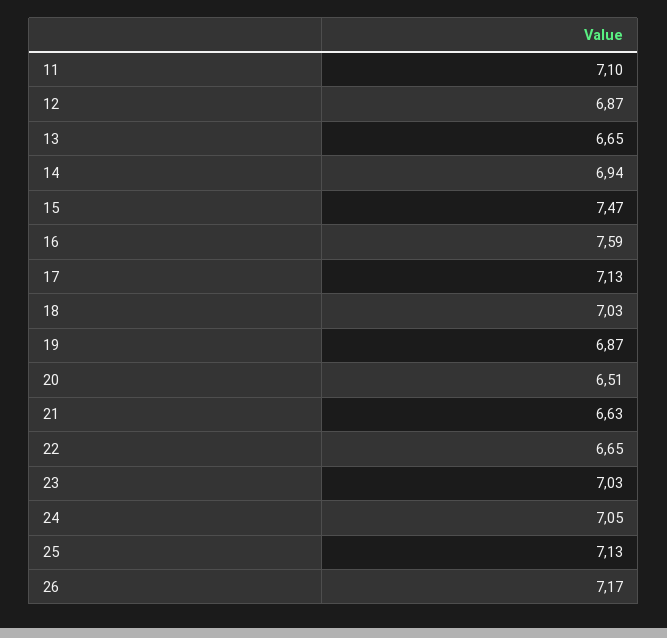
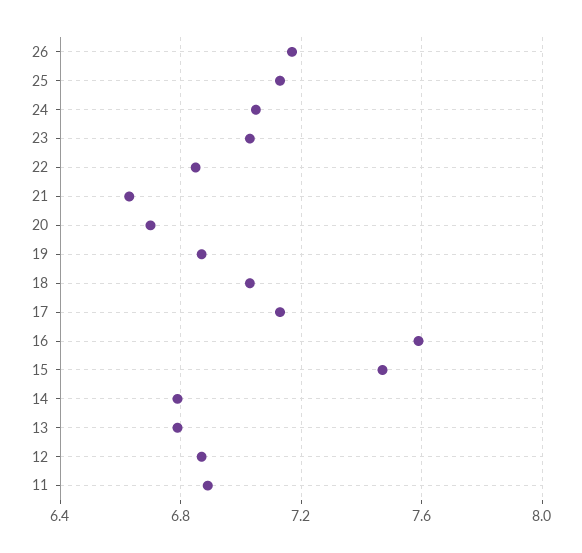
11: 7.1 -> 6.9
13: 6.65 -> 6.8
14: 6.94 -> 6.8
20: 6.51 -> 6.7
22: 6.65 -> 6.85

